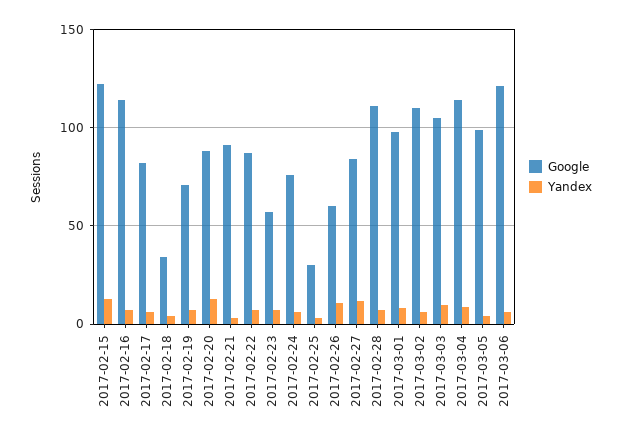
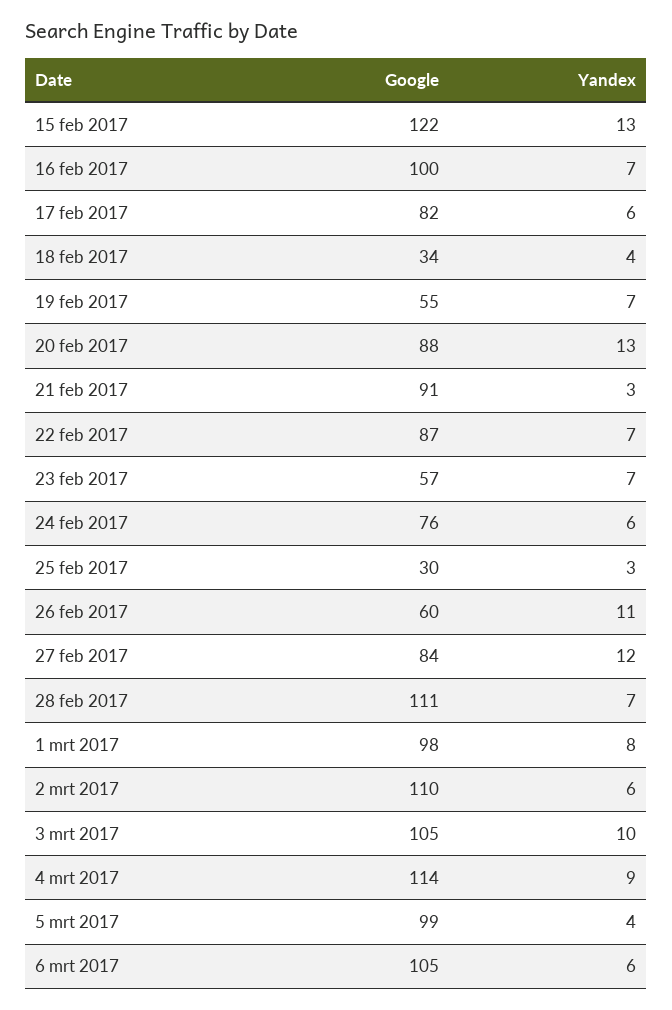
Google, 2017-02-16: 115 -> 100
Google, 2017-02-19: 70 -> 55
Google, 2017-03-06: 120 -> 105

